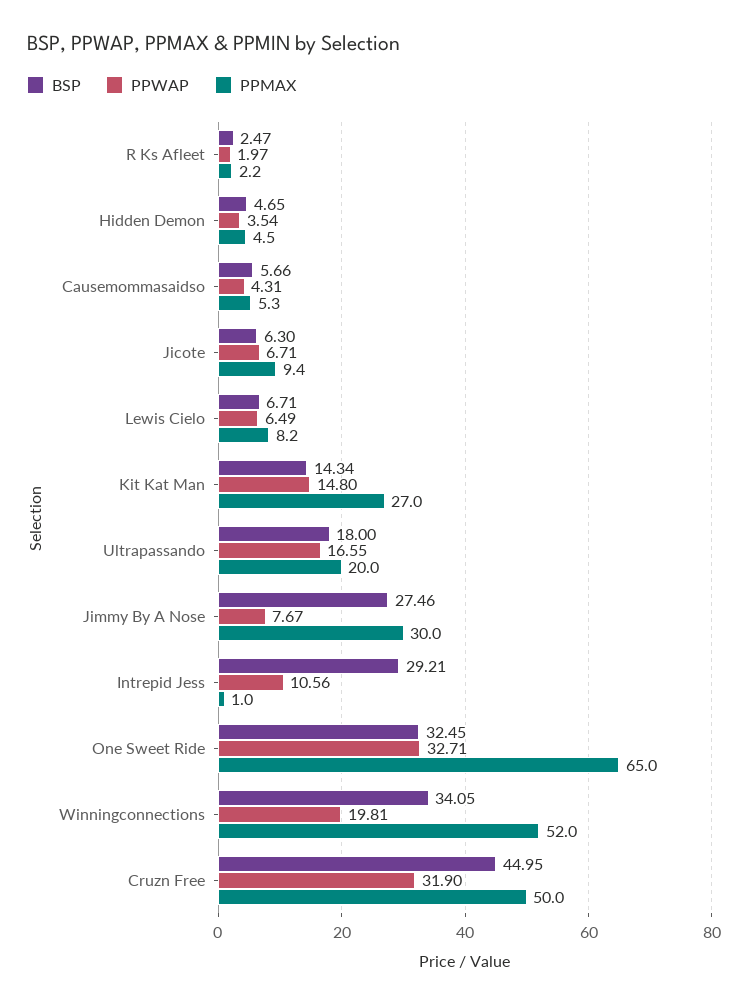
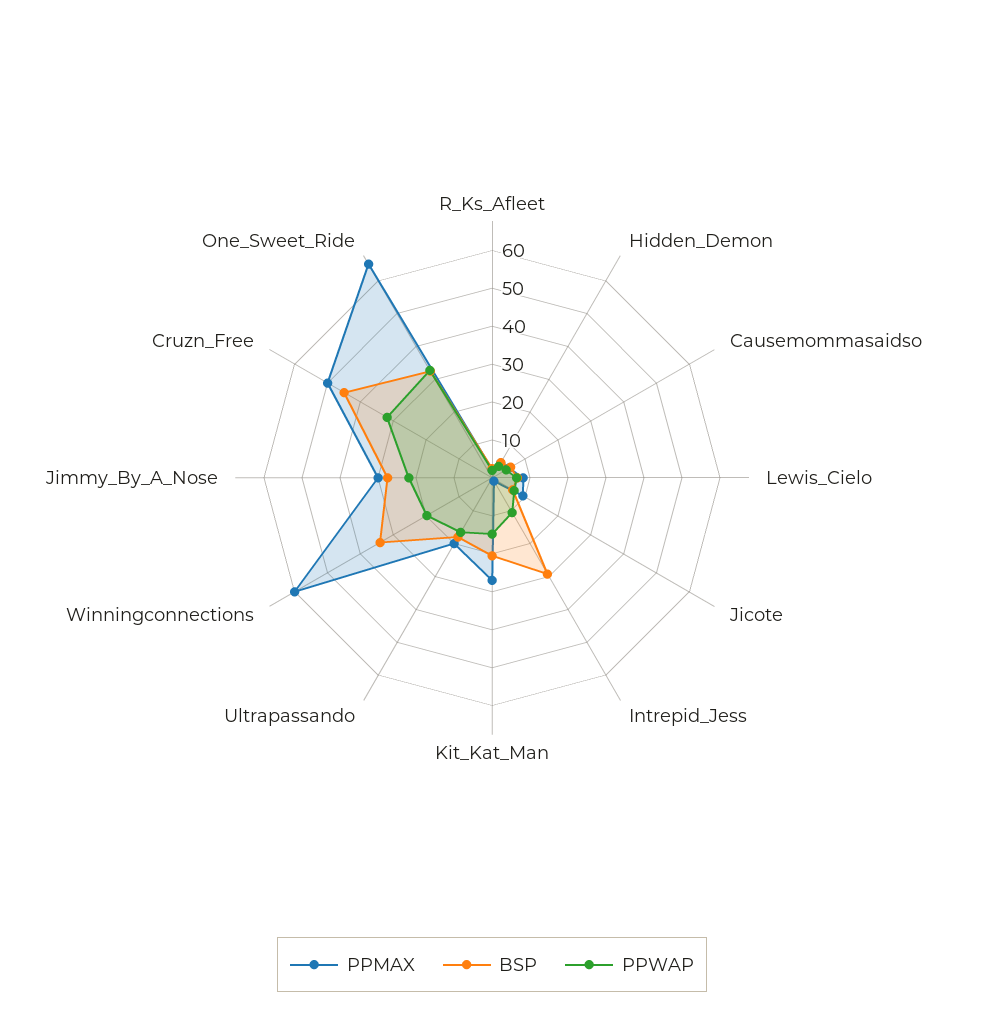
BSP, Kit Kat Man: 14.34 -> 20
PPWAP, Jimmy By A Nose: 7.67 -> 22.5
PPMAX, Winningconnections: 52 -> 60

